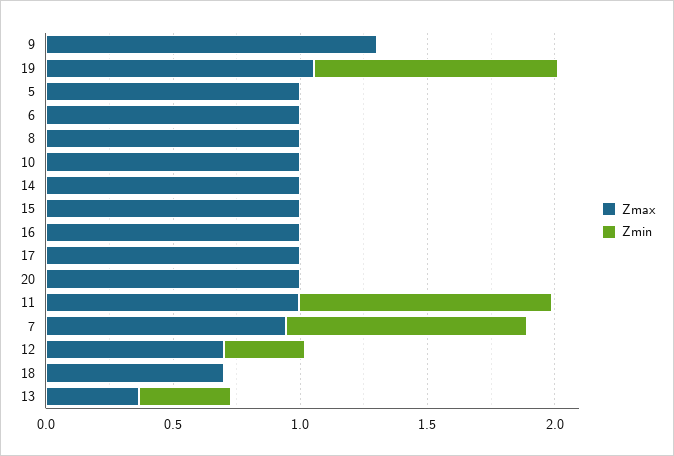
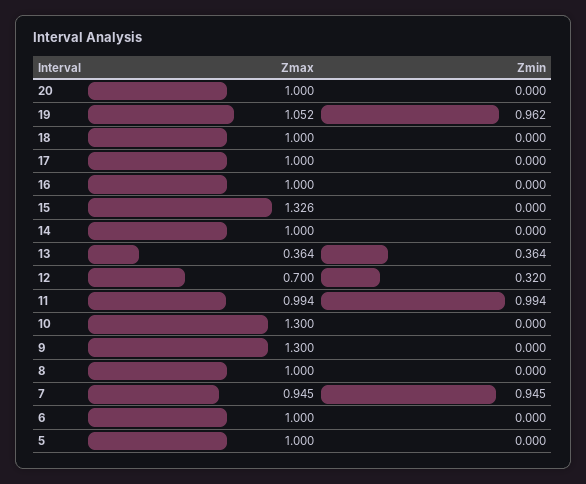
Zmax, 10: 1 -> 1.3
Zmax, 15: 1 -> 1.326
Zmax, 18: 0.7 -> 1

